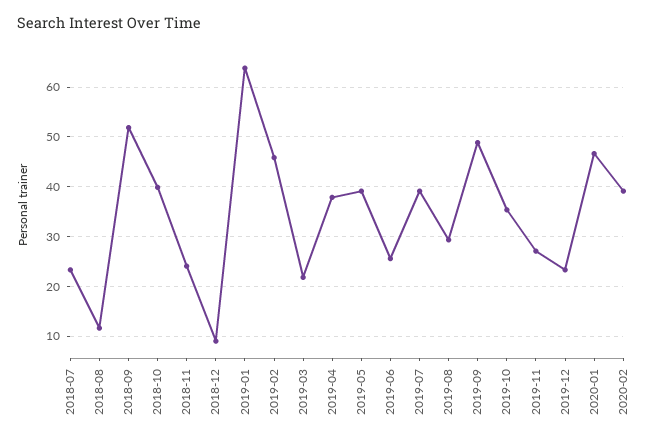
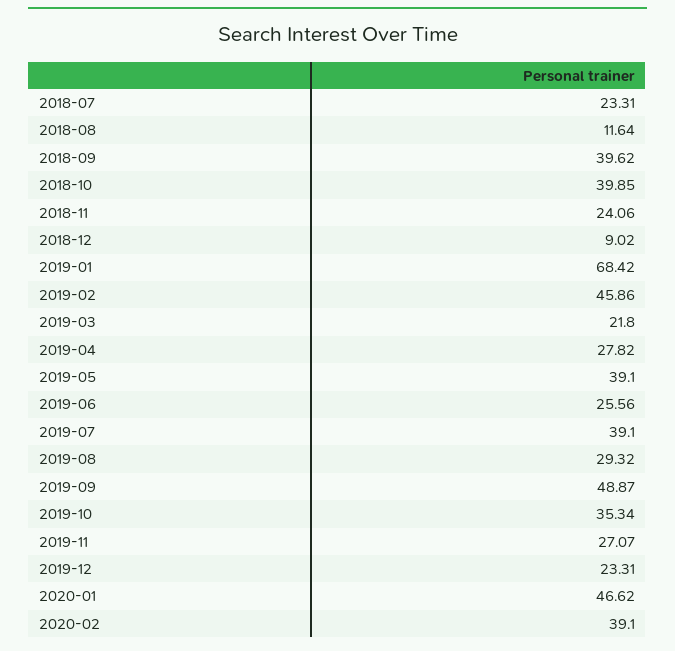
2018-09: 52 -> 39.62
2019-01: 64 -> 68.42
2019-04: 38 -> 27.82

